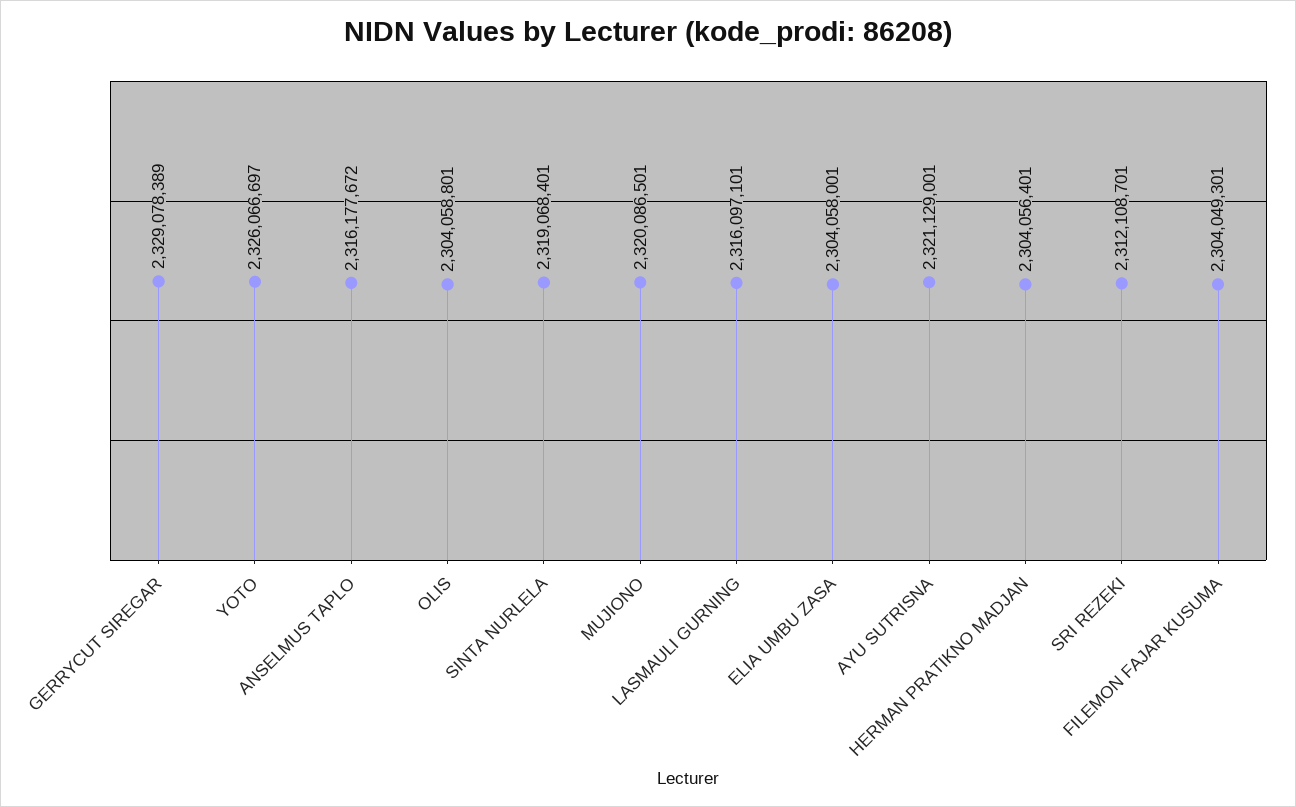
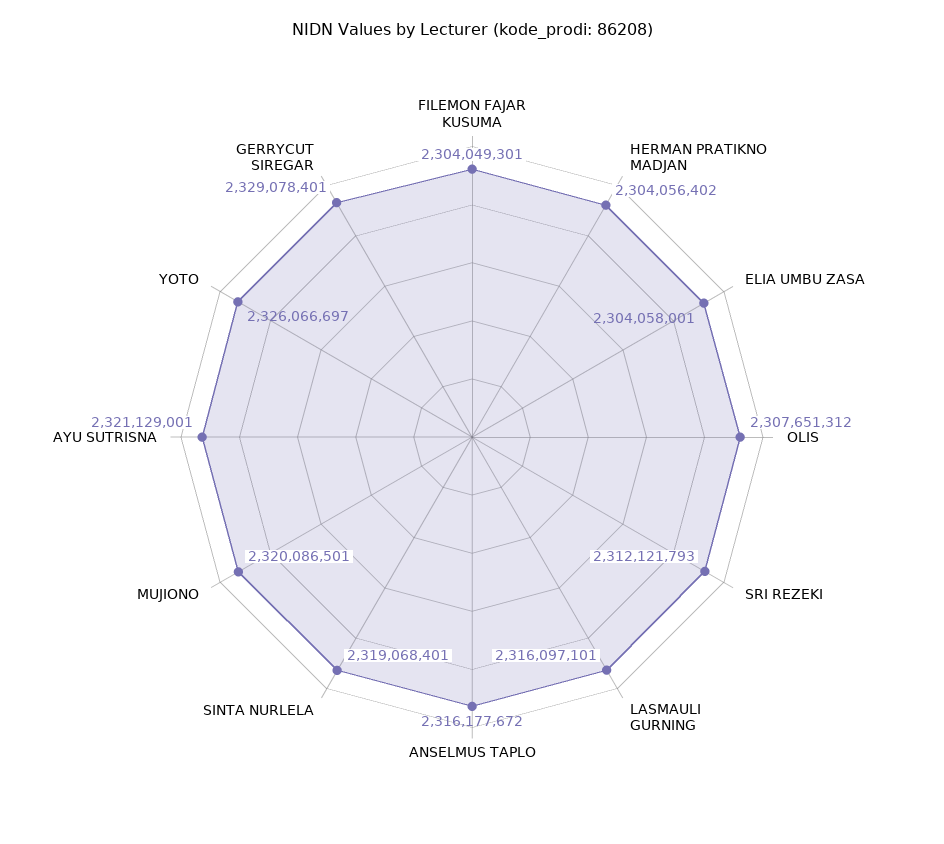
GERRYCUT SIREGAR: 2329078389 -> 2329078401
OLIS: 2304058801 -> 2307651312
HERMAN PRATIKNO MADJAN: 2304056401 -> 2304056402
SRI REZEKI: 2312108701 -> 2312121793

